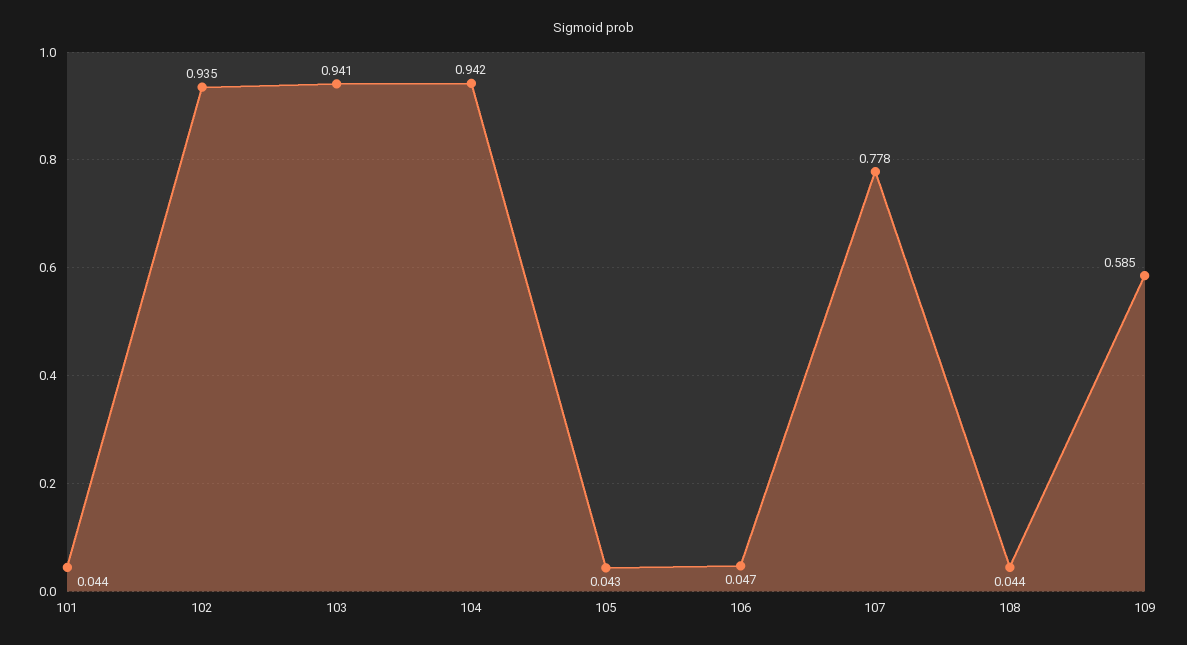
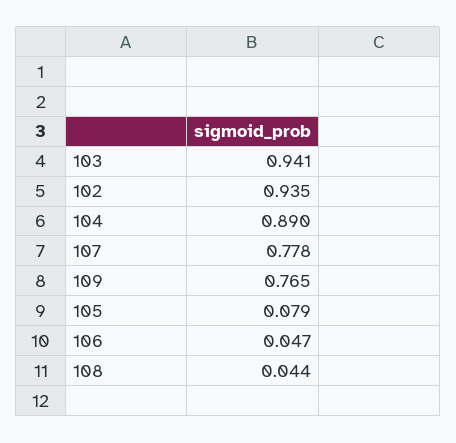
101: 0.044 -> none
104: 0.942 -> 0.89
105: 0.043 -> 0.079
109: 0.585 -> 0.765

